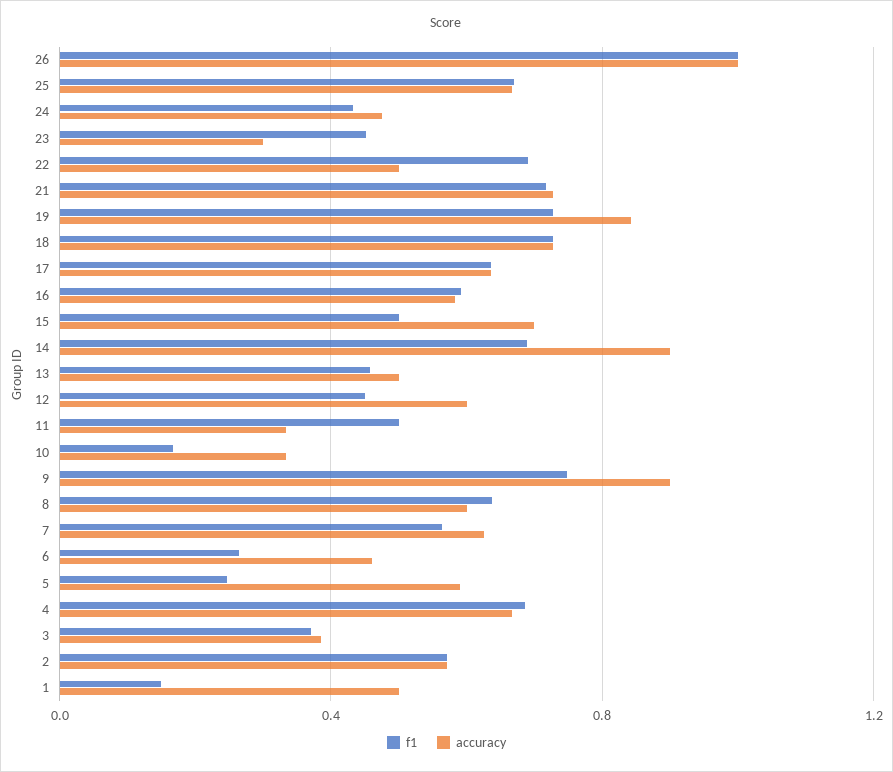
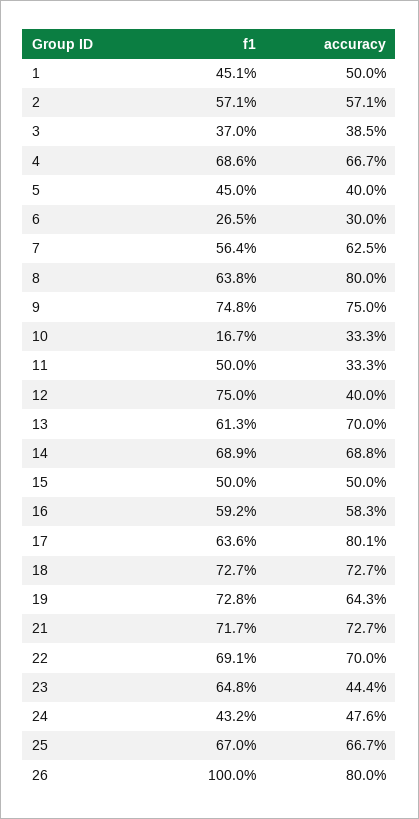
accuracy, 26: 1 -> 0.8
f1, 23: 0.45 -> 0.648
accuracy, 23: 0.3 -> 0.444
accuracy, 22: 0.5 -> 0.7
accuracy, 19: 0.85 -> 0.643
accuracy, 17: 0.65 -> 0.801
accuracy, 15: 0.7 -> 0.5
accuracy, 14: 0.9 -> 0.688
f1, 13: 0.45 -> 0.613
accuracy, 13: 0.5 -> 0.7
f1, 12: 0.45 -> 0.75
accuracy, 12: 0.6 -> 0.4
accuracy, 9: 0.9 -> 0.75
accuracy, 8: 0.6 -> 0.8
accuracy, 6: 0.45 -> 0.3
f1, 5: 0.25 -> 0.45
accuracy, 5: 0.6 -> 0.4
f1, 1: 0.15 -> 0.451

